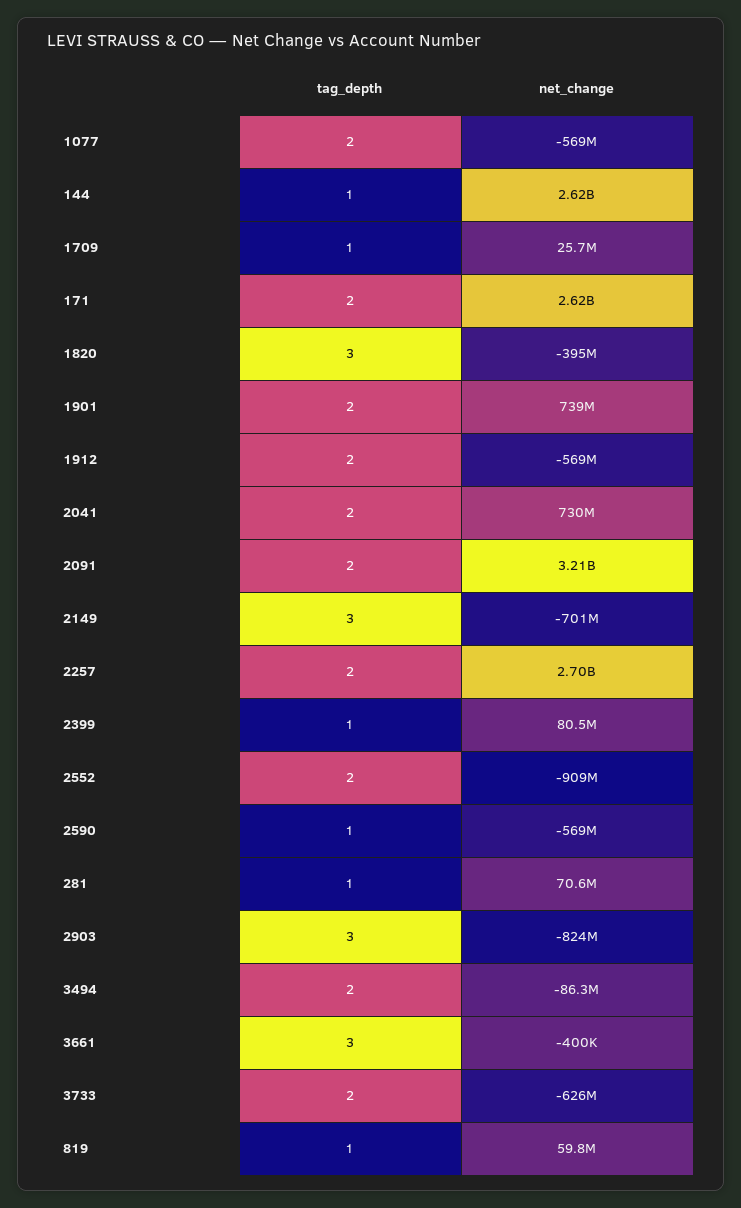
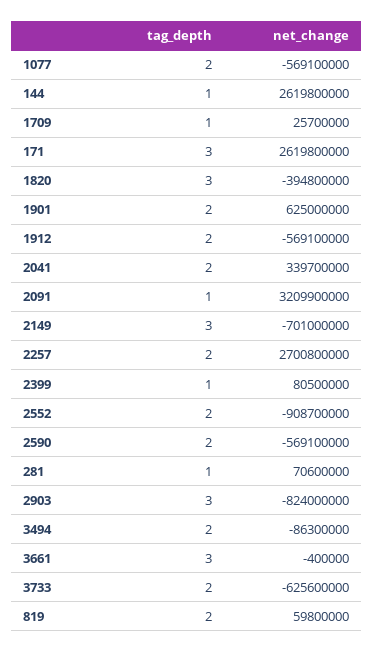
tag_depth, 171: 2 -> 3
net_change, 1901: 739000000 -> 625000000
net_change, 2041: 730000000 -> 339700000
tag_depth, 2091: 2 -> 1
tag_depth, 2590: 1 -> 2
tag_depth, 819: 1 -> 2

